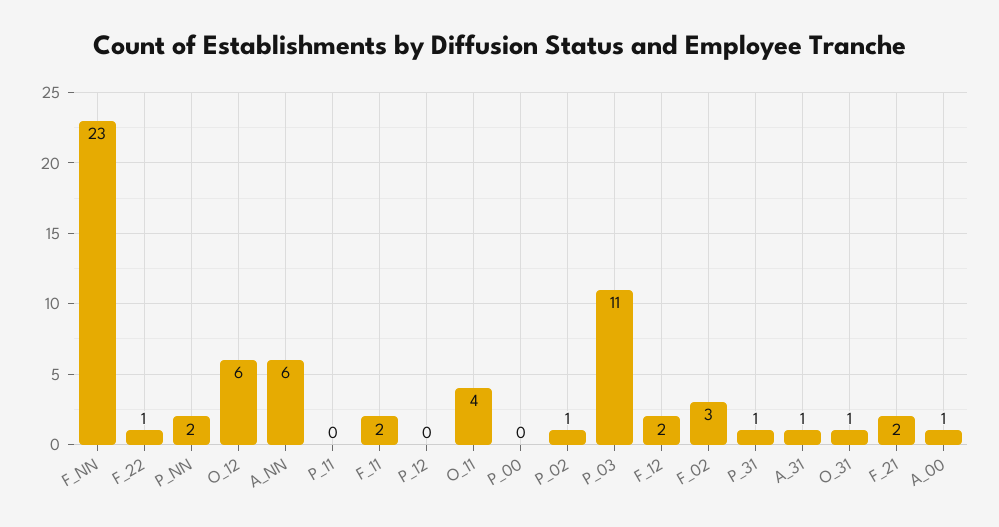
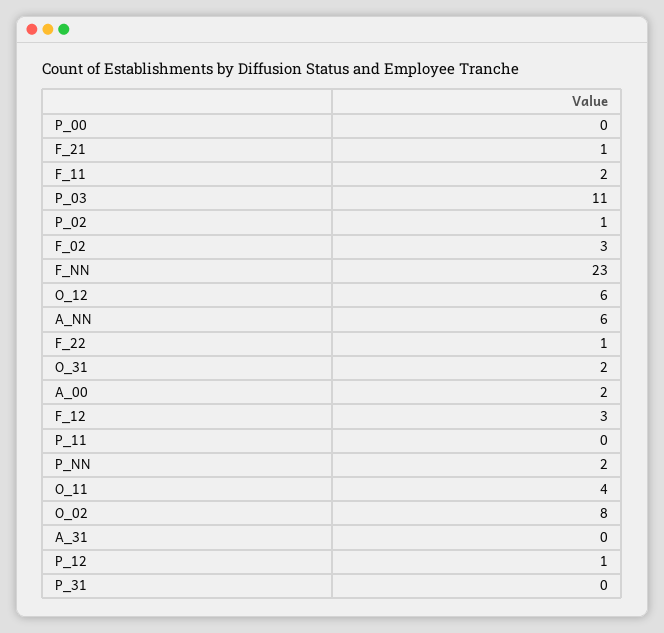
P_12: 0 -> 1
F_12: 2 -> 3
P_31: 1 -> 0
A_31: 1 -> 0
O_31: 1 -> 2
F_21: 2 -> 1
A_00: 1 -> 2
O_02: none -> 8

